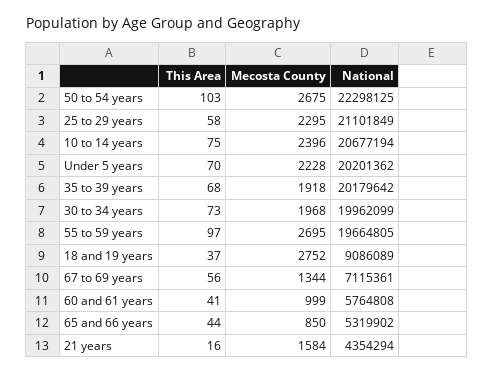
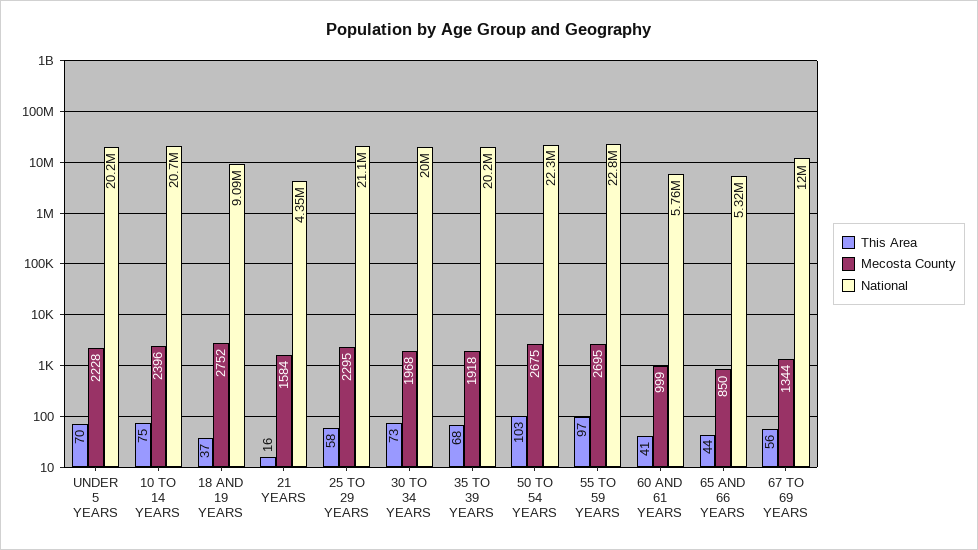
National, 55 to 59 years: 19664805 -> 22800000
National, 67 to 69 years: 7115361 -> 12000000

